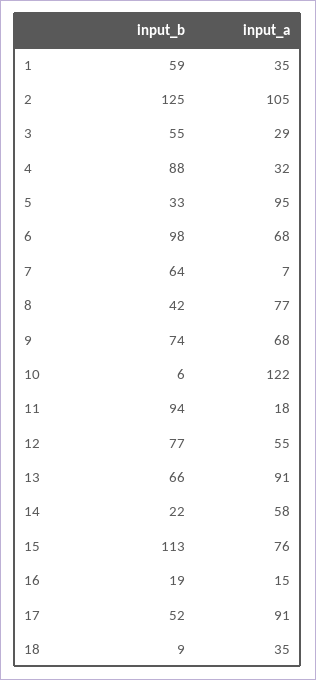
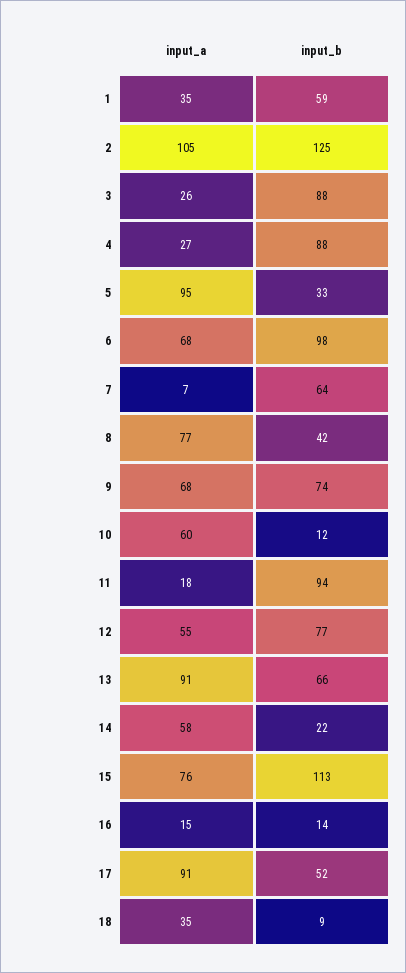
input_b, 3: 55 -> 88
input_a, 3: 29 -> 26
input_a, 4: 32 -> 27
input_b, 10: 6 -> 12
input_a, 10: 122 -> 60
input_b, 16: 19 -> 14

